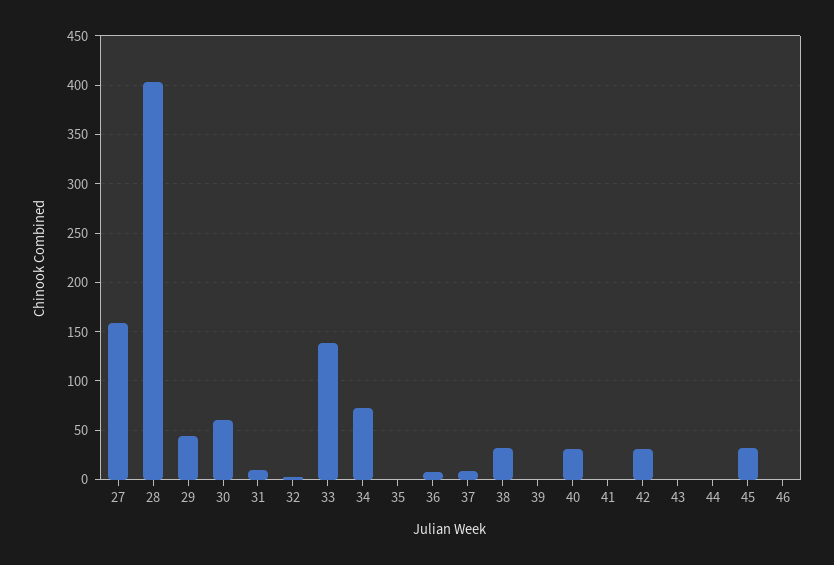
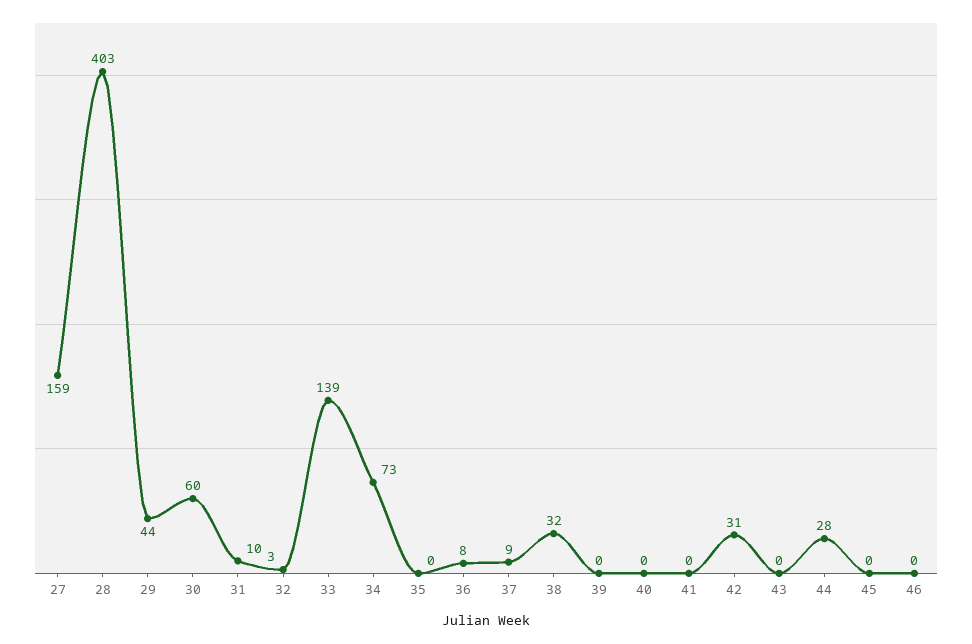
40: 30 -> 0
44: 0 -> 28
45: 30 -> 0

